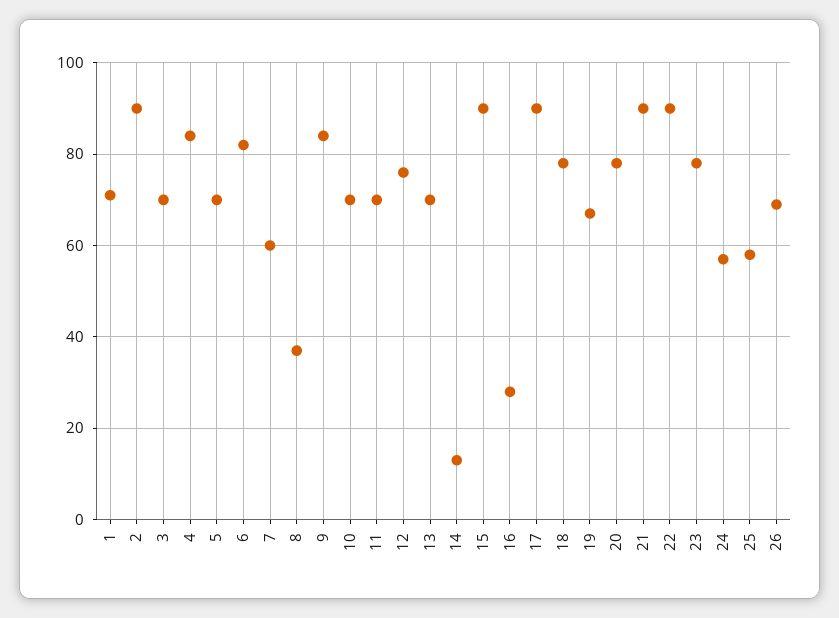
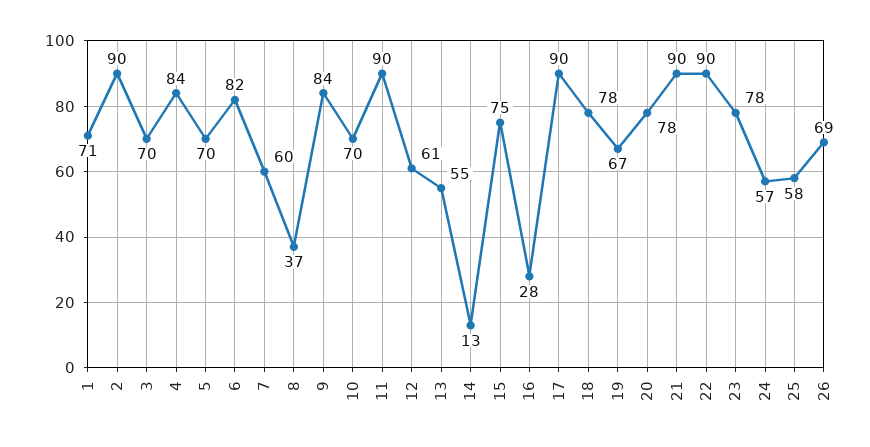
11: 70 -> 90
12: 75 -> 61
13: 70 -> 55
15: 90 -> 75

